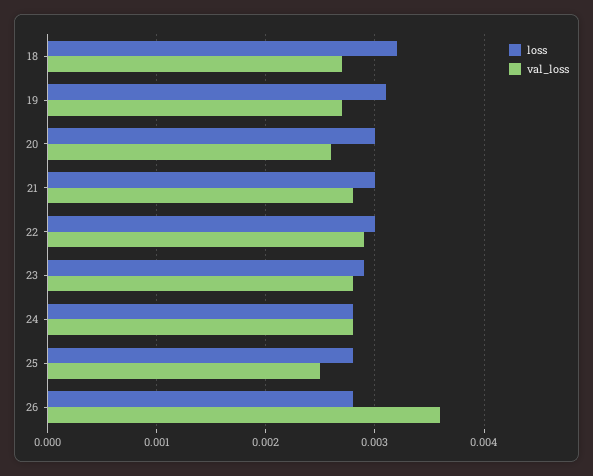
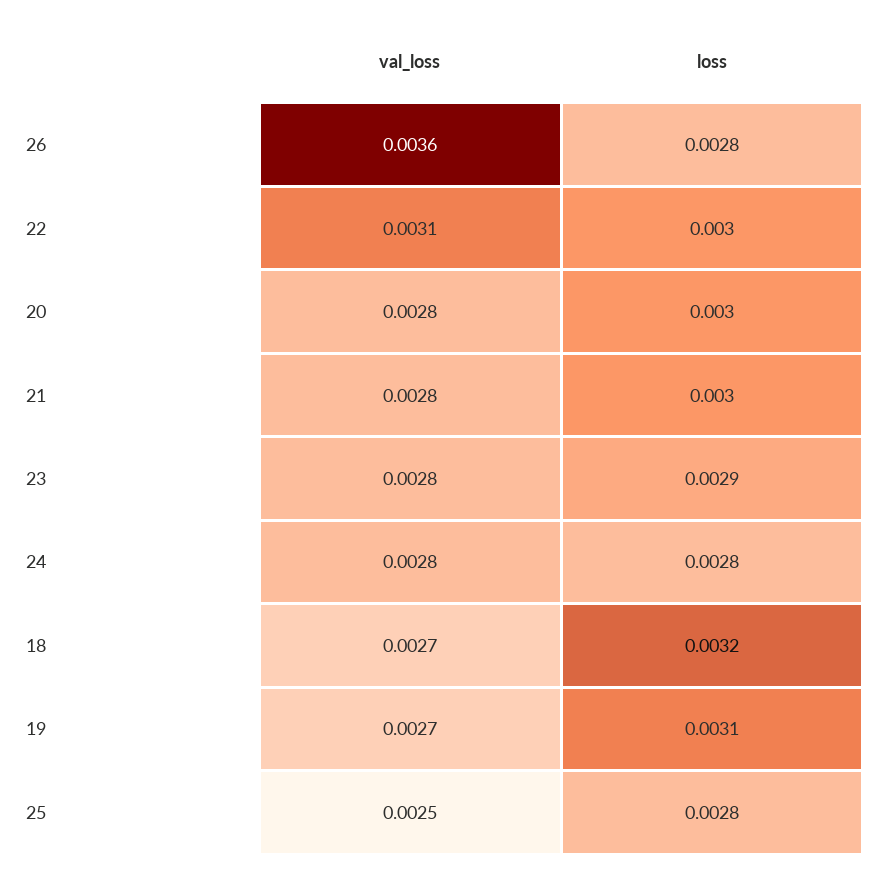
val_loss, 20: 0.0026 -> 0.0028
val_loss, 22: 0.0029 -> 0.0031

